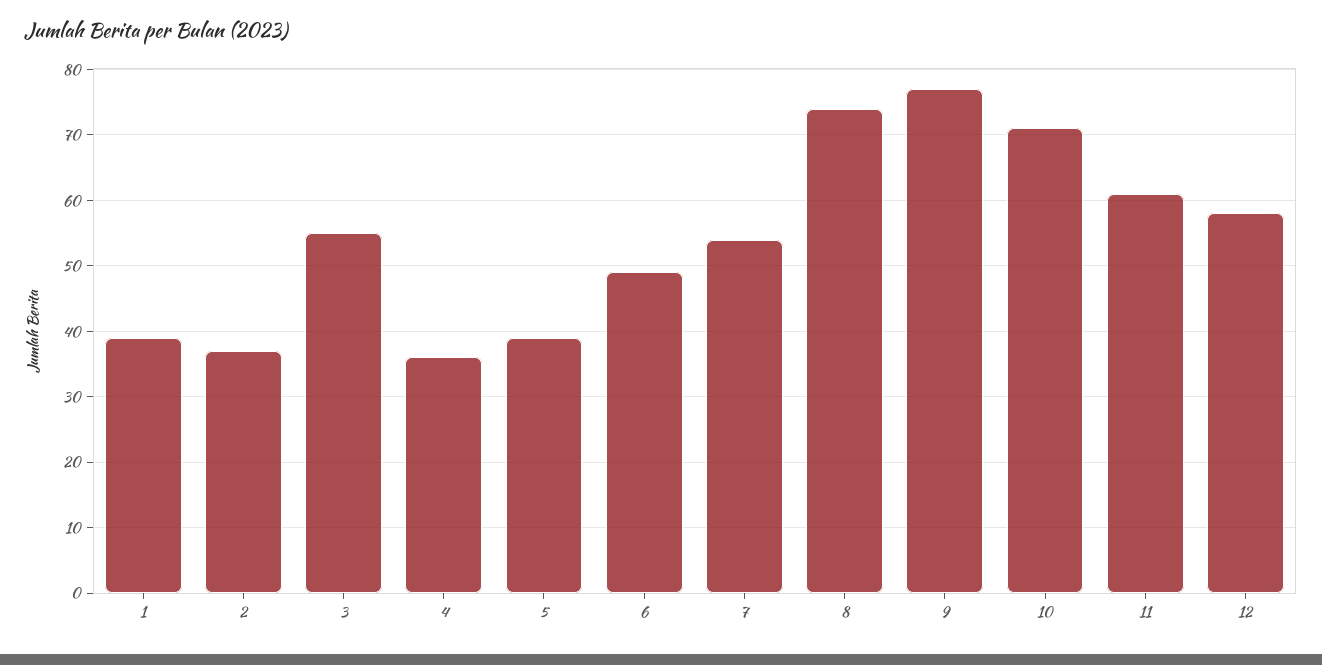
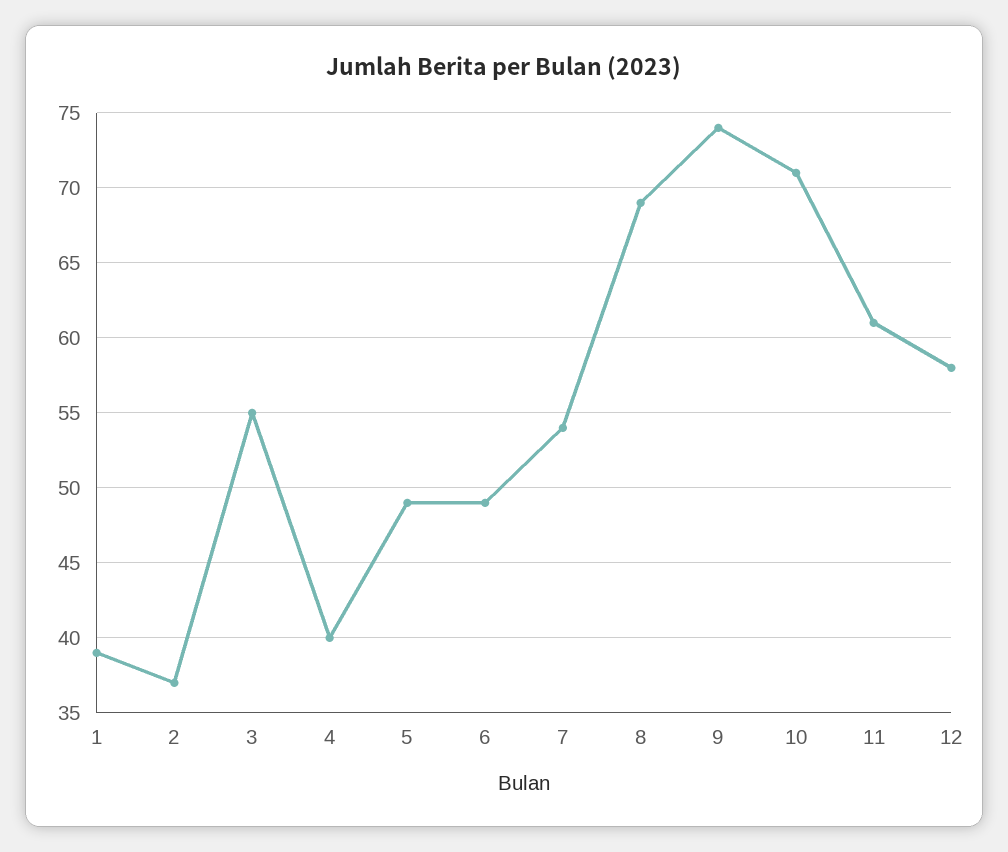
4: 36 -> 40
5: 39 -> 49
8: 74 -> 69
9: 77 -> 74

